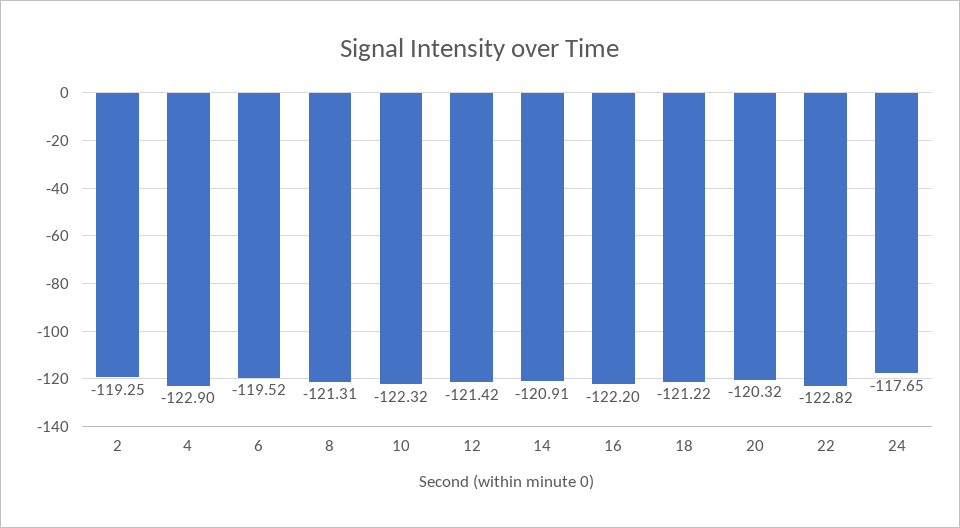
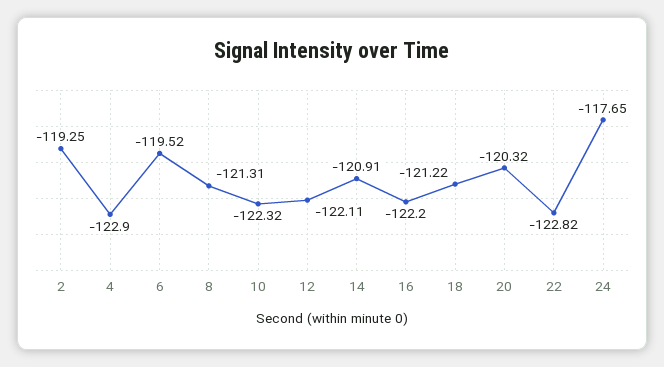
12: -121.42 -> -122.11

